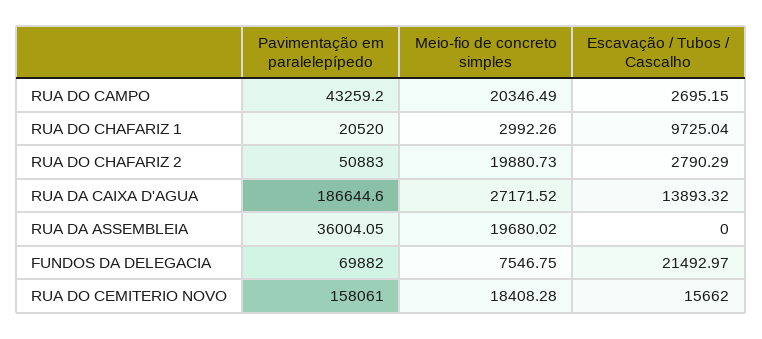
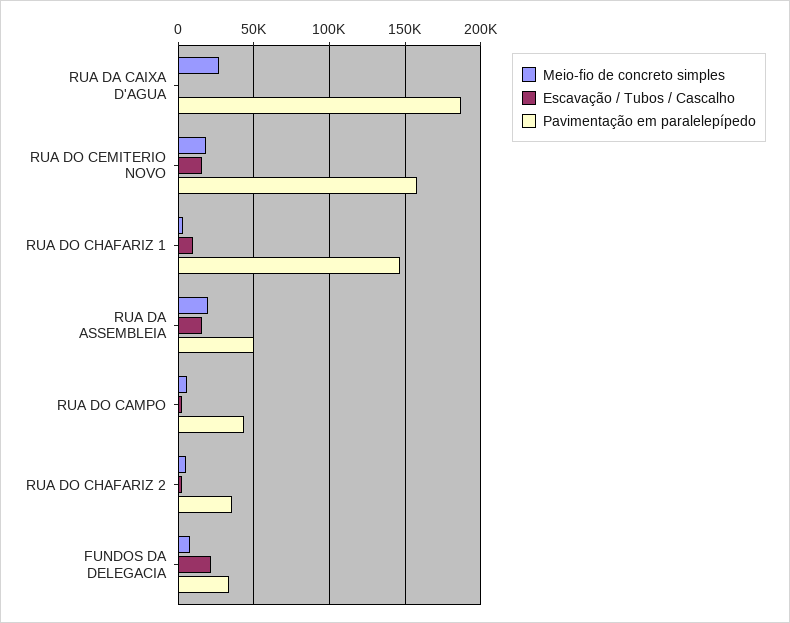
Meio-fio de concreto simples, RUA DO CAMPO: 20346.49 -> 5000
Pavimentação em paralelepípedo, RUA DO CHAFARIZ 1: 20520 -> 145000
Pavimentação em paralelepípedo, RUA DO CHAFARIZ 2: 50883 -> 35000
Meio-fio de concreto simples, RUA DO CHAFARIZ 2: 19880.73 -> 5000
Escavação / Tubos / Cascalho, RUA DA CAIXA D'AGUA: 13893.32 -> 0
Pavimentação em paralelepípedo, RUA DA ASSEMBLEIA: 36004.05 -> 50000
Escavação / Tubos / Cascalho, RUA DA ASSEMBLEIA: 0 -> 15000
Pavimentação em paralelepípedo, FUNDOS DA DELEGACIA: 69882 -> 35000

